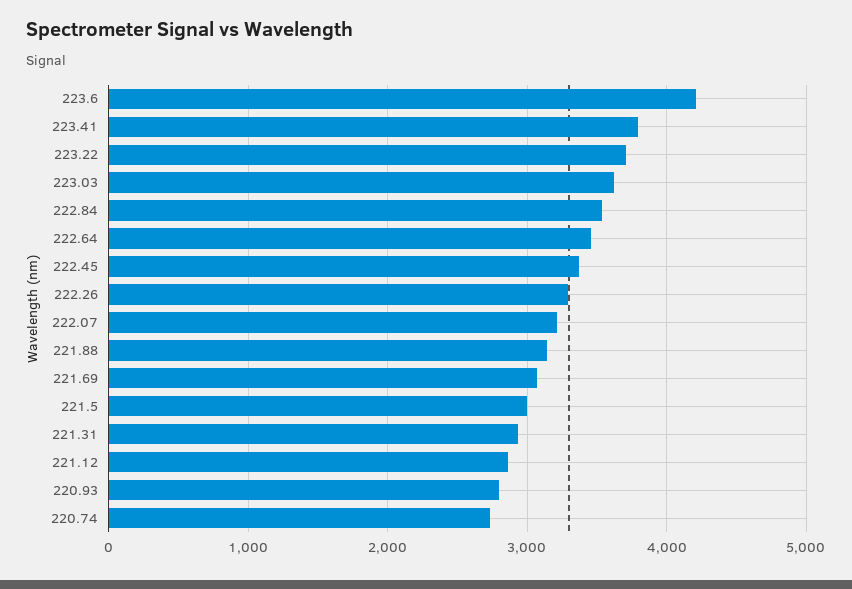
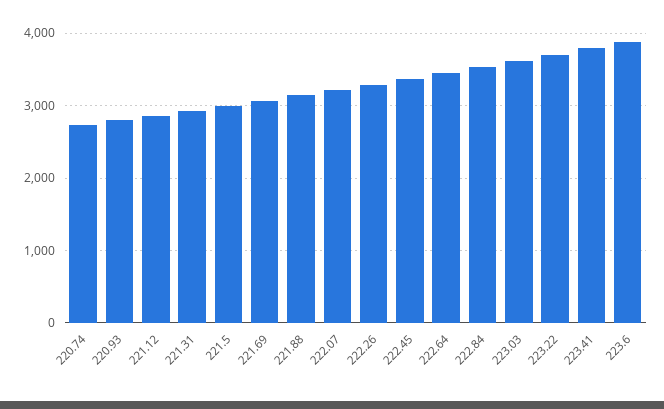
223.6: 4200 -> 3900

